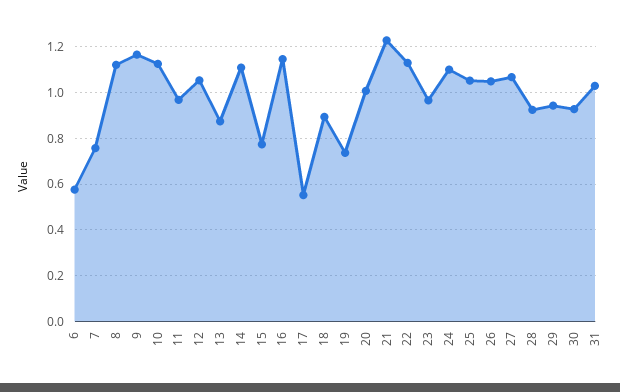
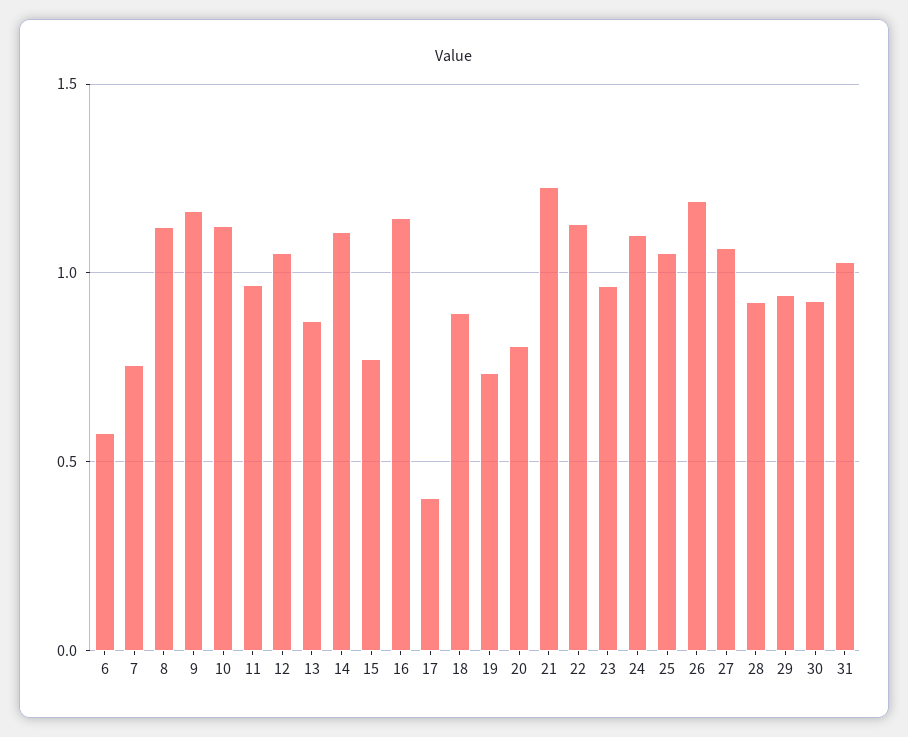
17: 0.55 -> 0.4
20: 1 -> 0.8
26: 1.05 -> 1.2

